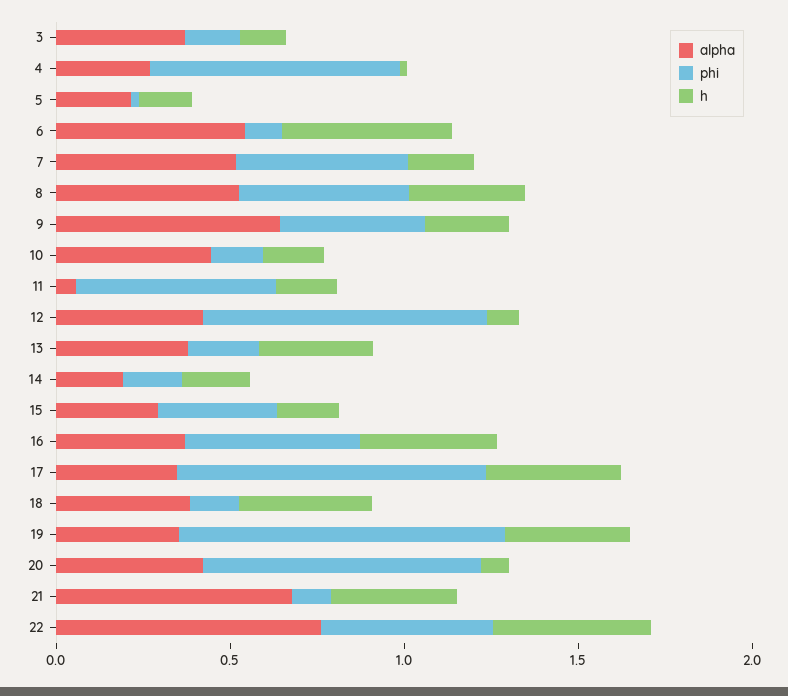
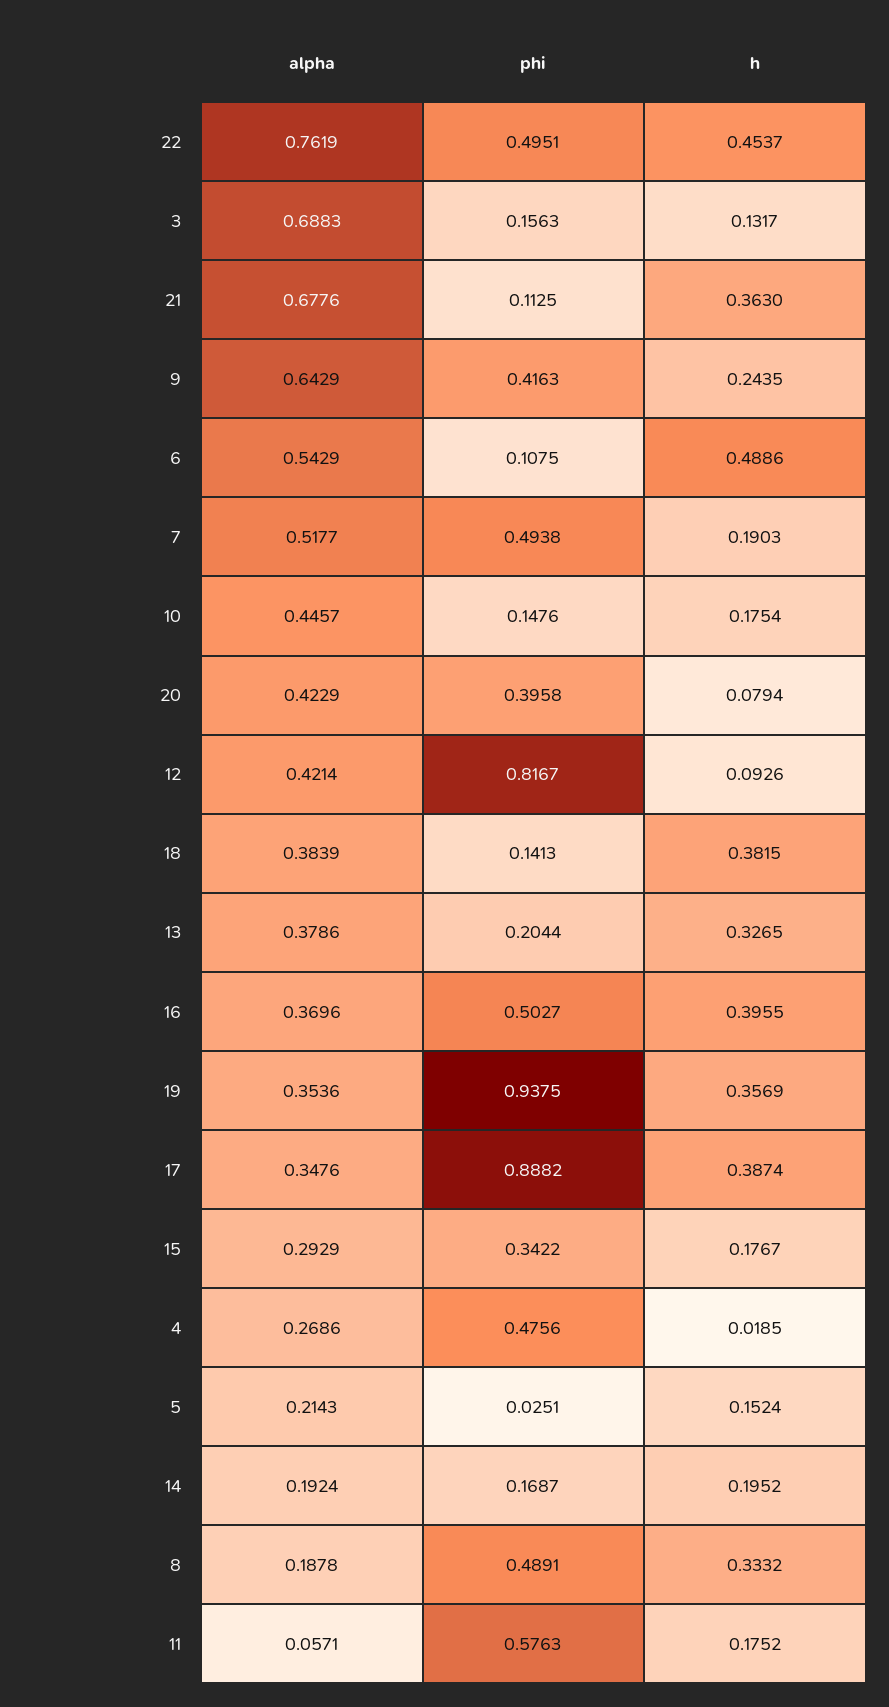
alpha, 3: 0.4 -> 0.6883
phi, 4: 0.7 -> 0.4756
alpha, 8: 0.5 -> 0.1878
phi, 20: 0.8 -> 0.3958

